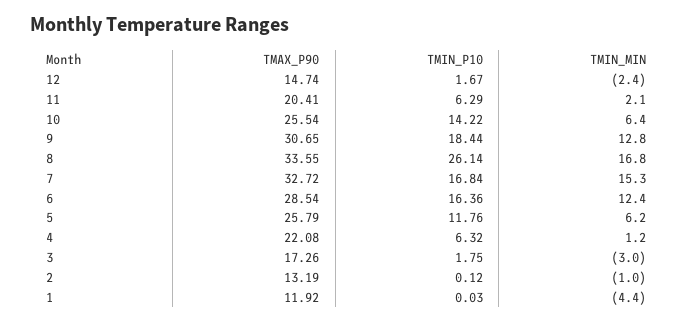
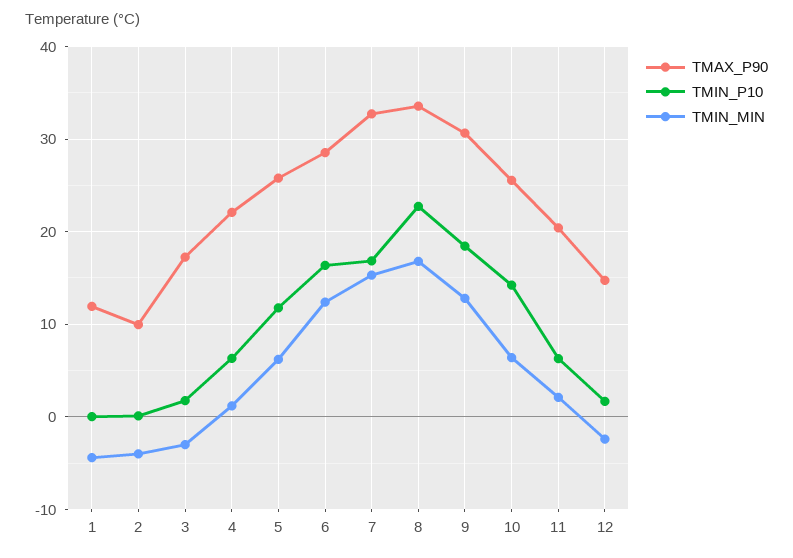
TMIN_P10, 8: 26.14 -> 23
TMAX_P90, 2: 13.19 -> 10
TMIN_MIN, 2: -1 -> -4

